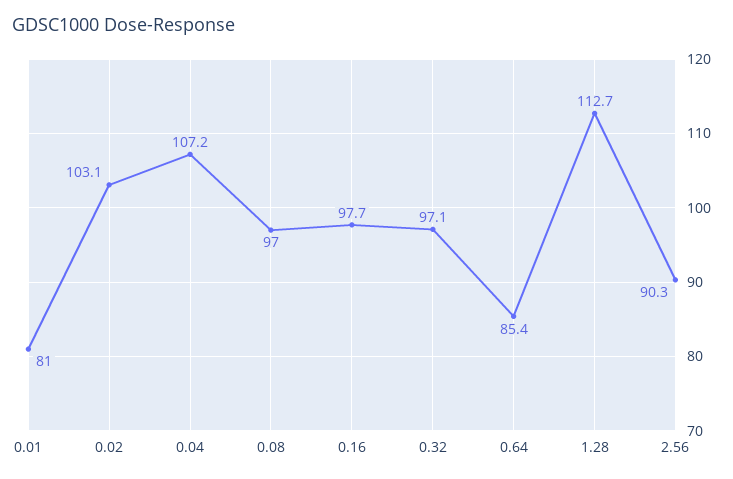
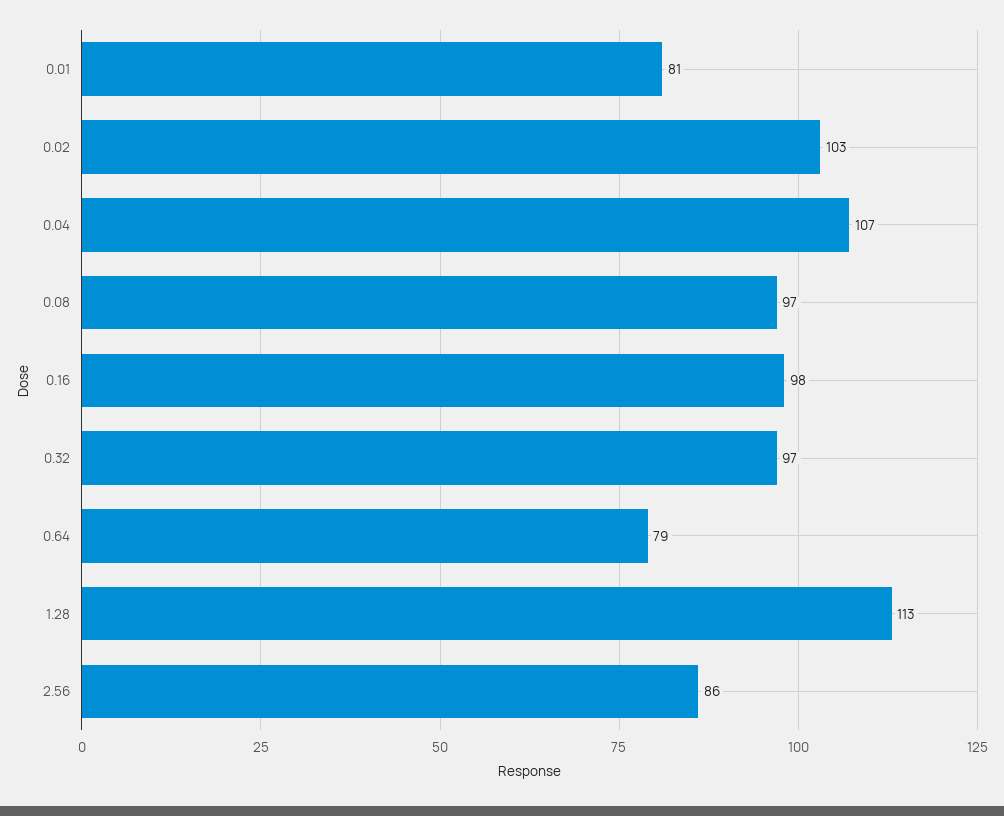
0.64: 85.4 -> 79
2.56: 90.3 -> 86

